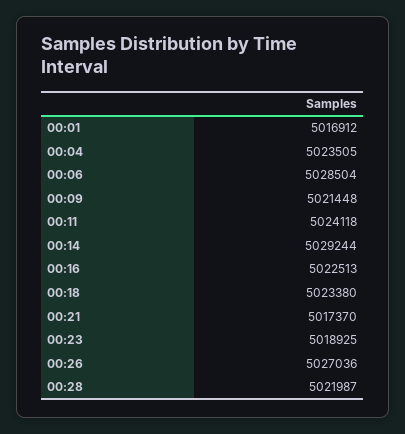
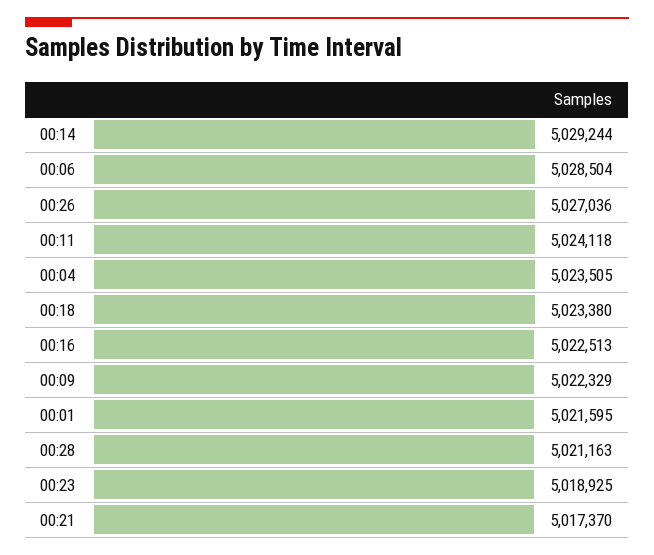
00:01: 5016912 -> 5021595
00:09: 5021448 -> 5022329
00:28: 5021987 -> 5021163

